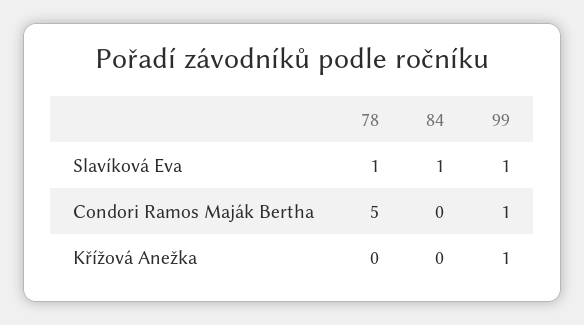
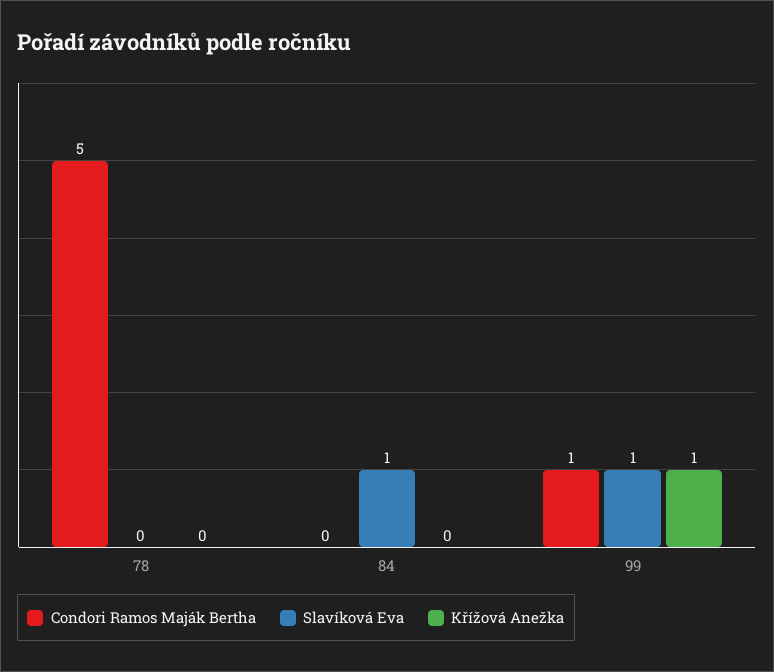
Slavíková Eva, 78: 1 -> 0

